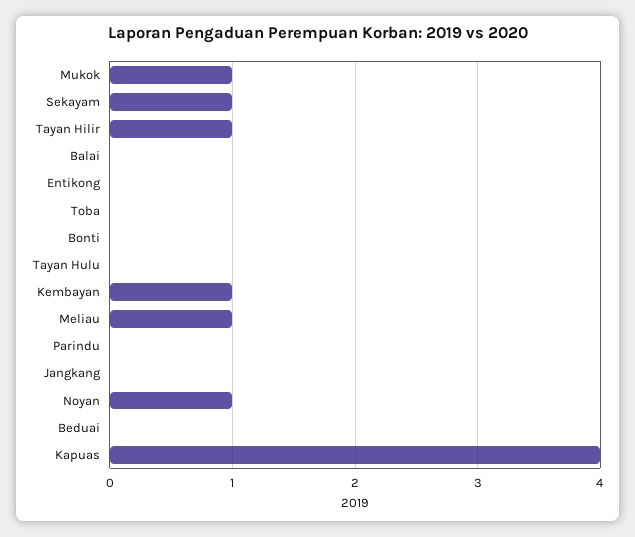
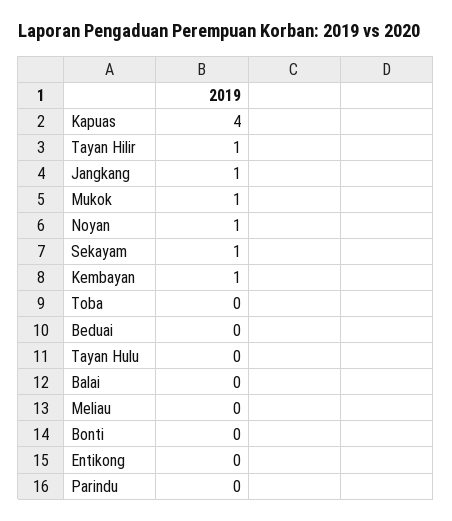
Meliau: 1 -> 0
Jangkang: 0 -> 1

